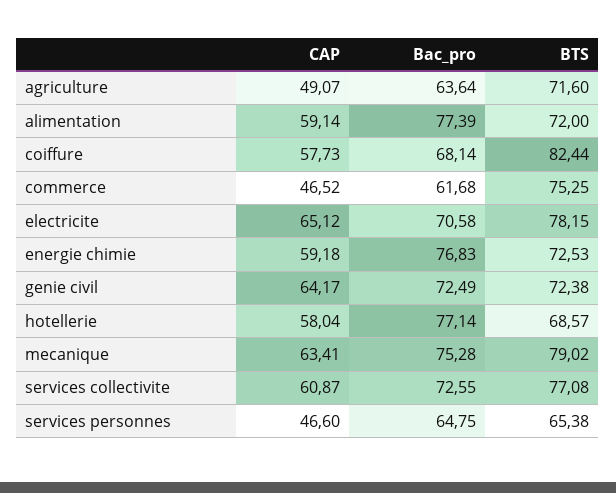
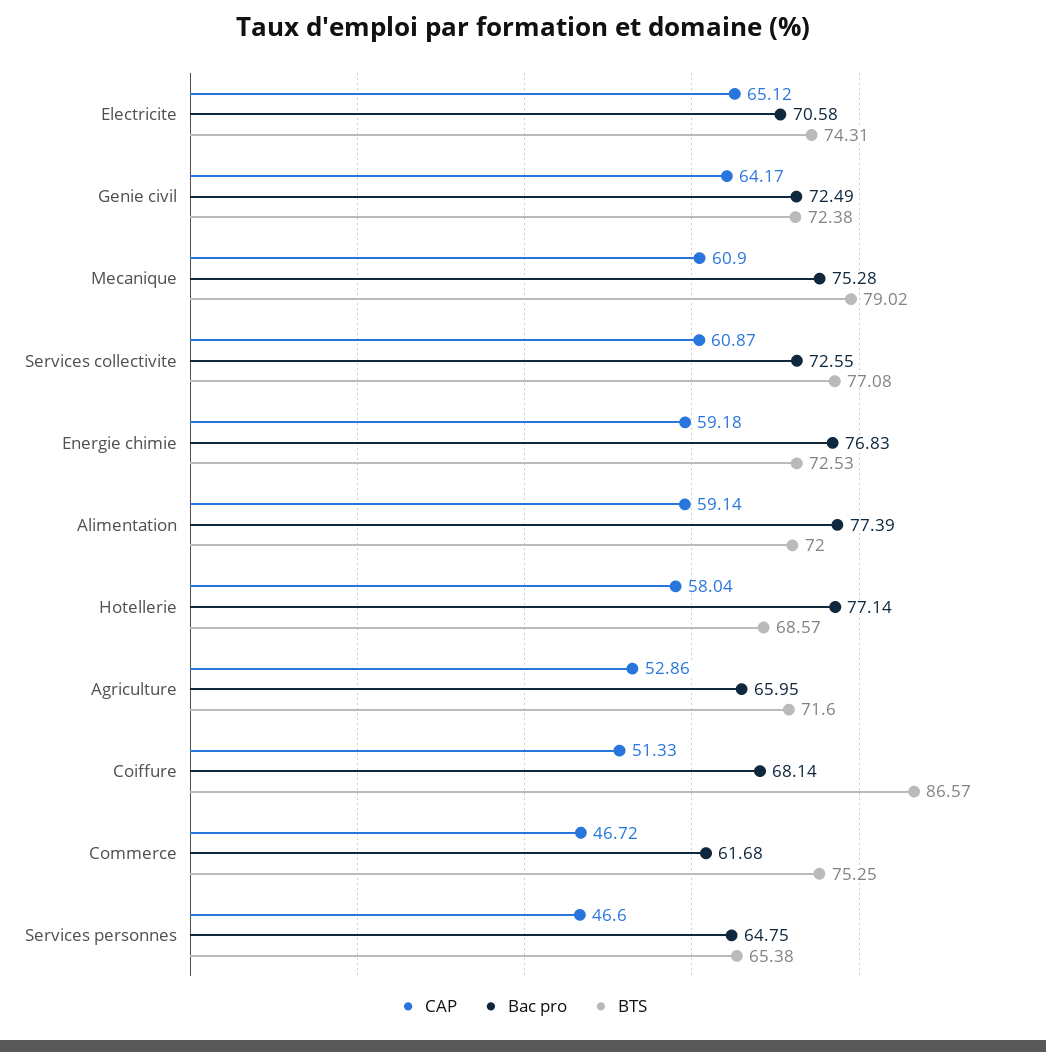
CAP, agriculture: 49.07 -> 52.86
Bac_pro, agriculture: 63.64 -> 65.95
CAP, coiffure: 57.73 -> 51.33
BTS, coiffure: 82.44 -> 86.57
CAP, commerce: 46.52 -> 46.72
BTS, electricite: 78.15 -> 74.31
CAP, mecanique: 63.41 -> 60.9

